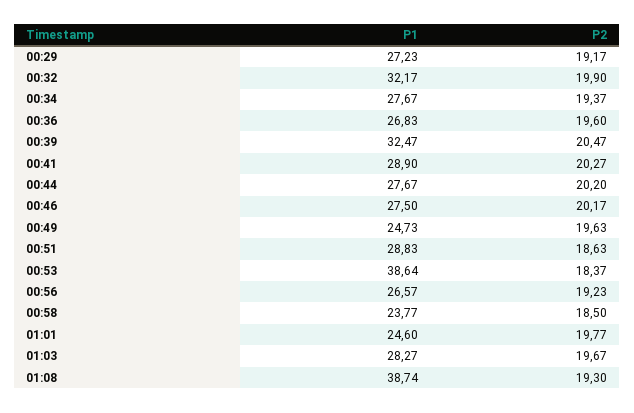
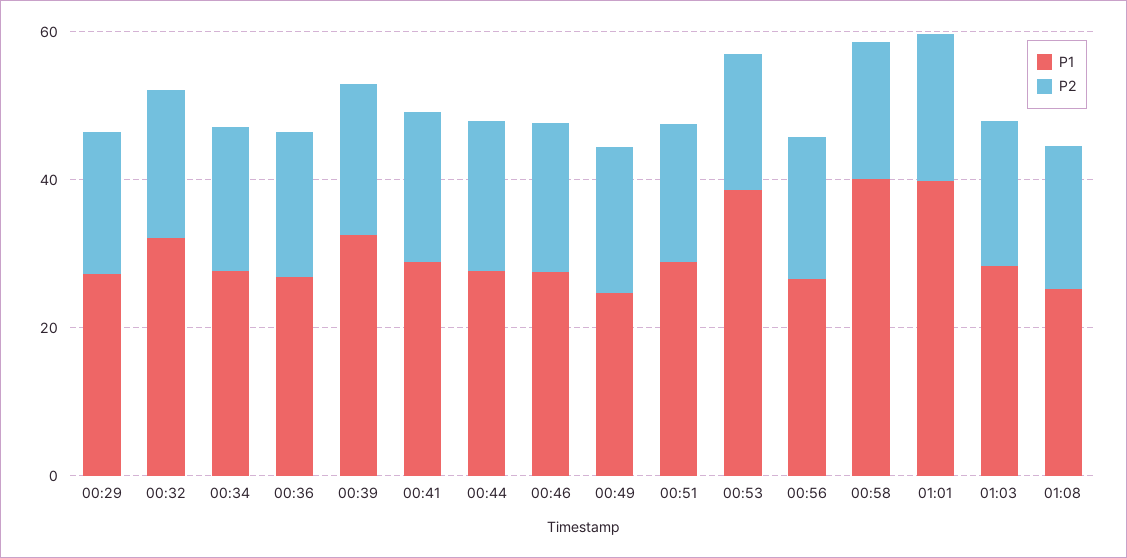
P1, 00:58: 23.77 -> 40
P1, 01:01: 24.6 -> 40
P1, 01:08: 38.74 -> 25

